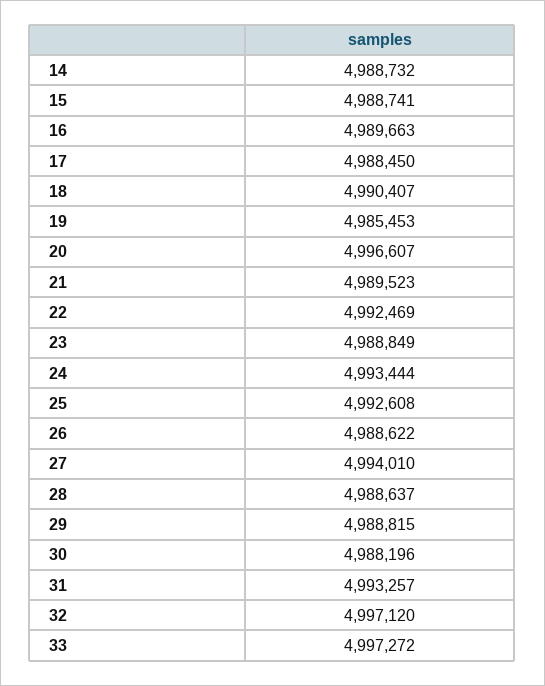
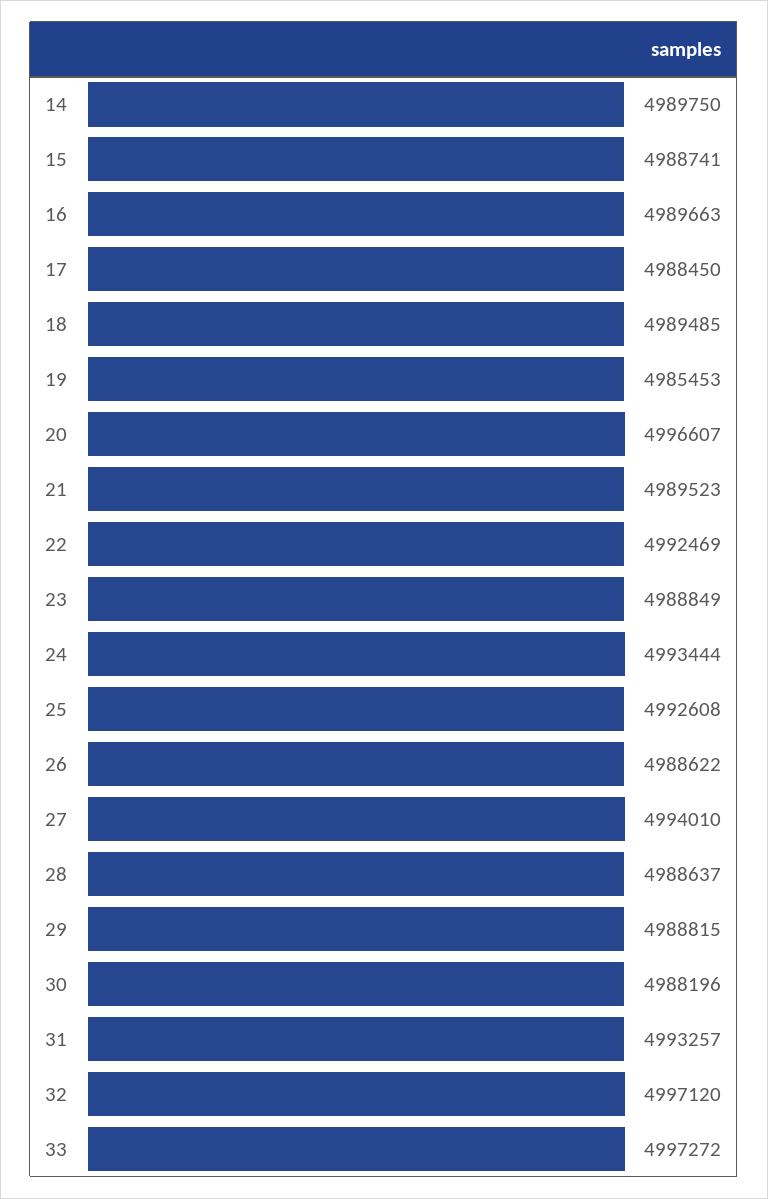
14: 4988732 -> 4989750
18: 4990407 -> 4989485

